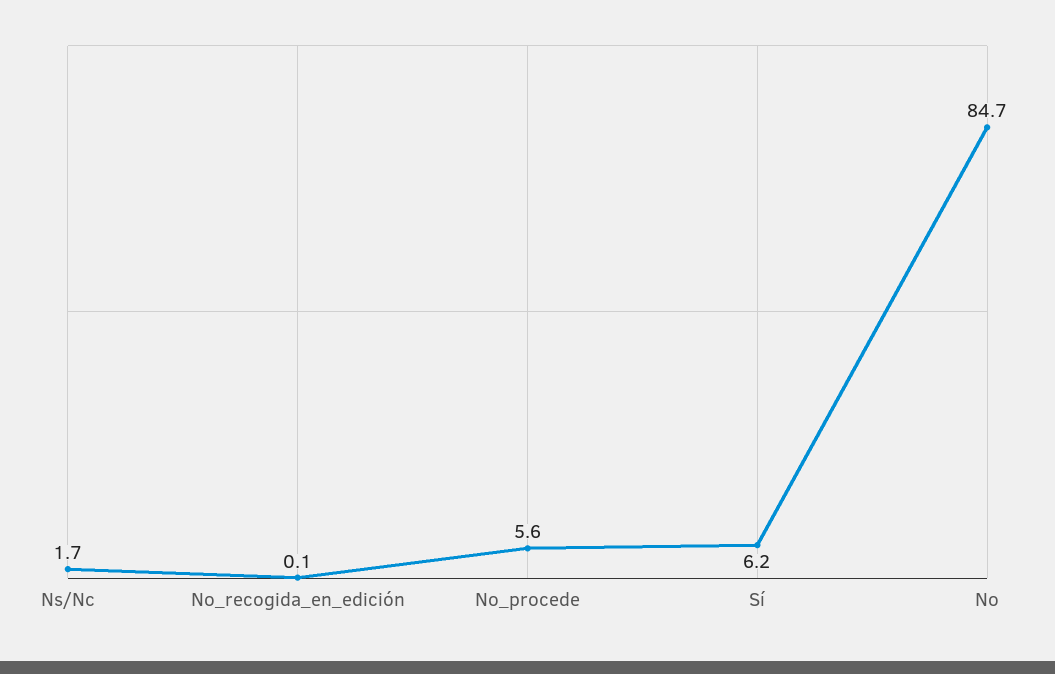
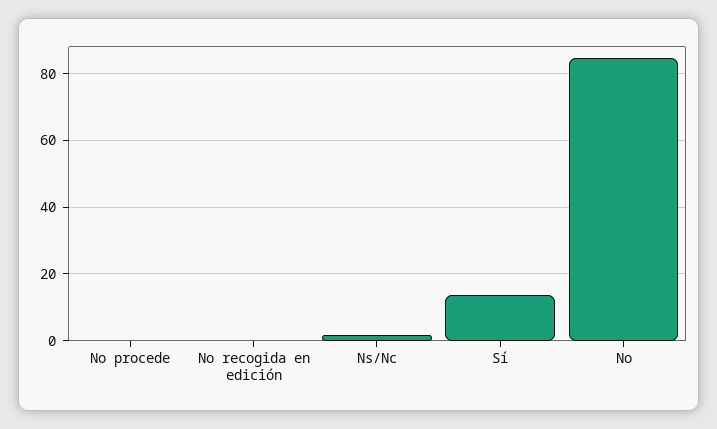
No_procede: 5.6 -> 0
Sí: 6.2 -> 14

